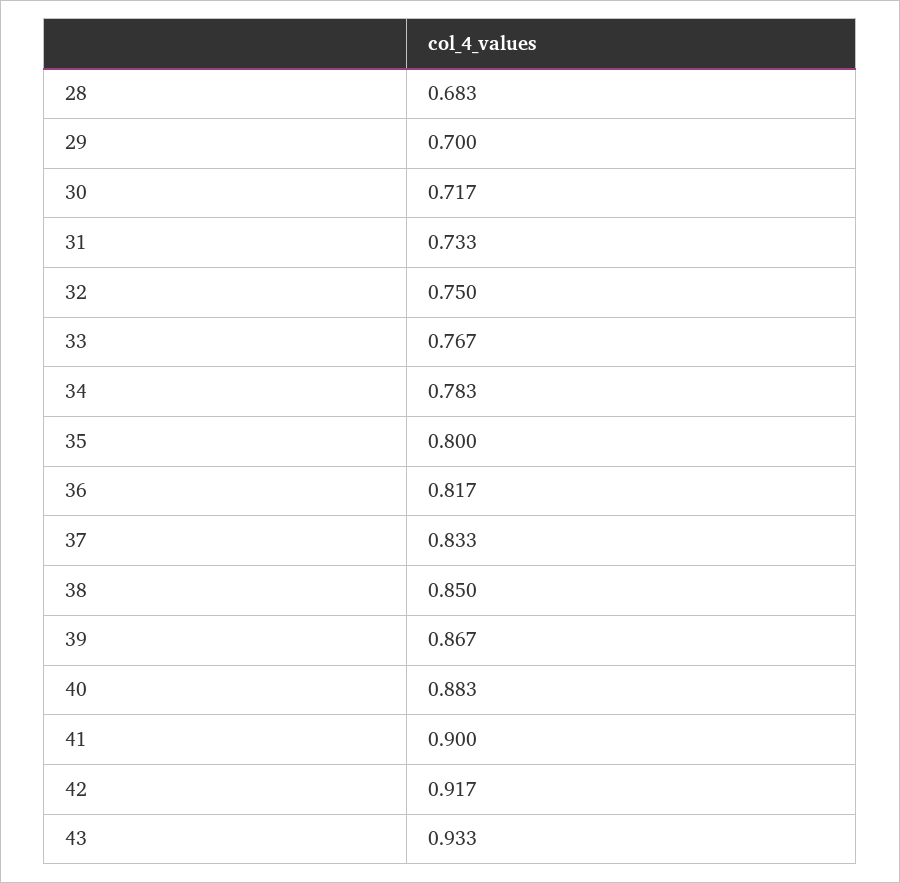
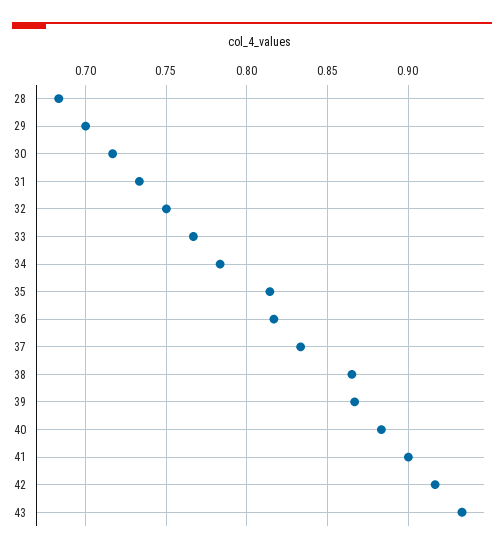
35: 0.8 -> 0.815
38: 0.85 -> 0.865

